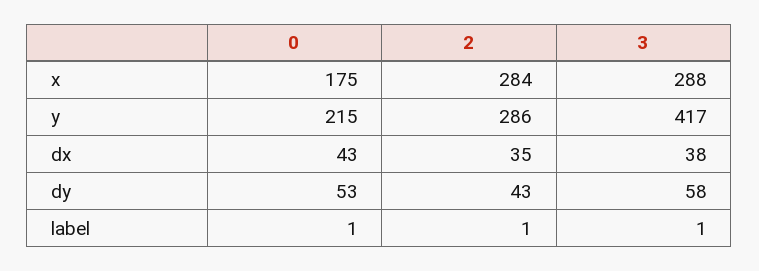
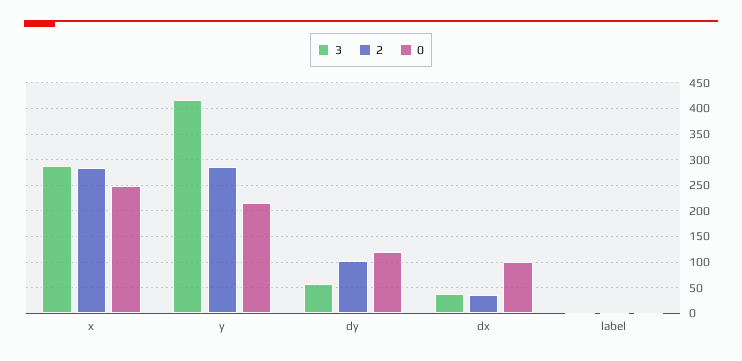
0, x: 175 -> 250
0, dx: 43 -> 100
0, dy: 53 -> 125
2, dy: 43 -> 100

